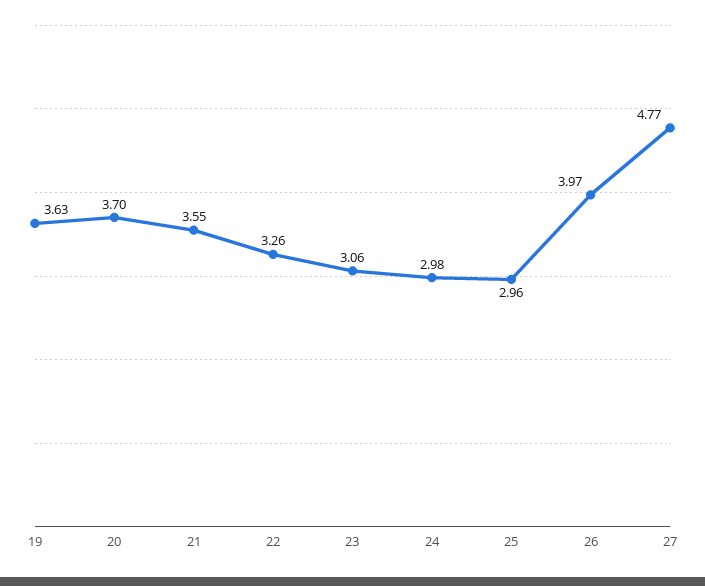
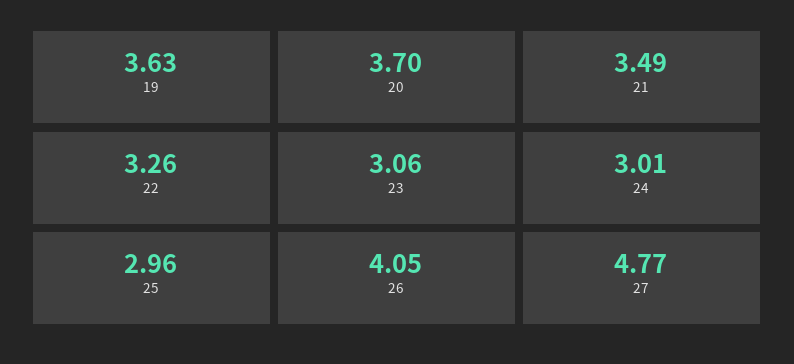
21: 3.55 -> 3.49
24: 2.98 -> 3.01
26: 3.97 -> 4.05

